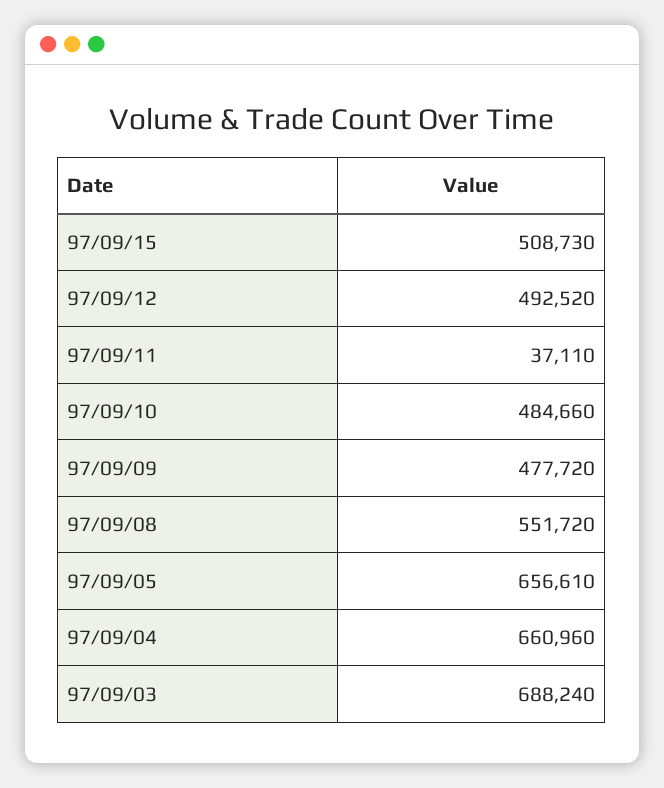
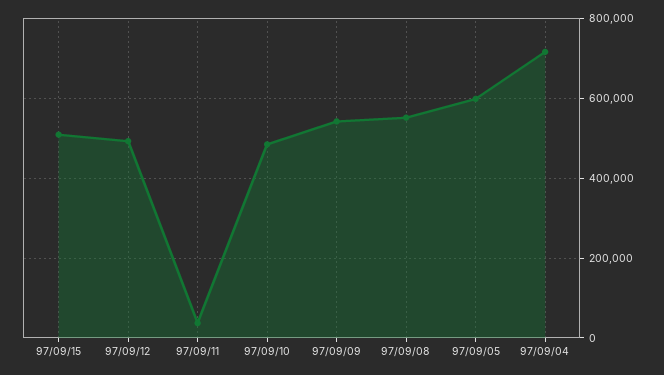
97/09/09: 477720 -> 540000
97/09/05: 656610 -> 600000
97/09/04: 660960 -> 720000
97/09/03: 688240 -> none

